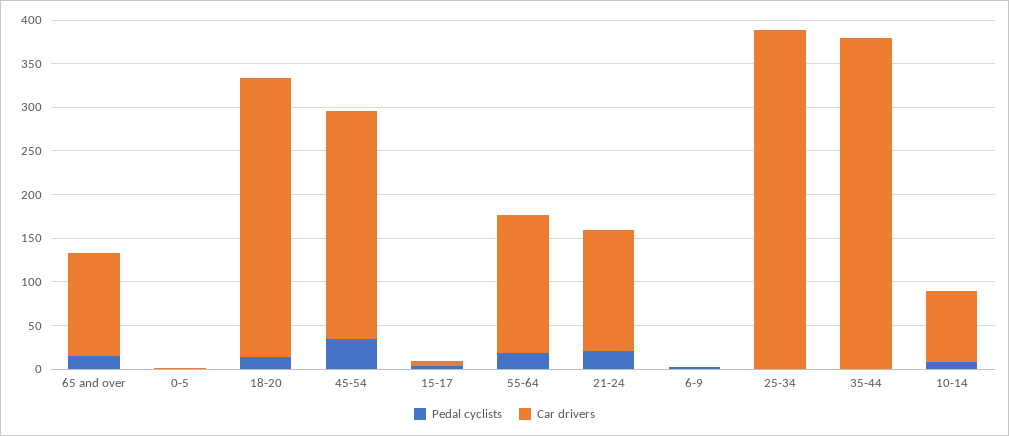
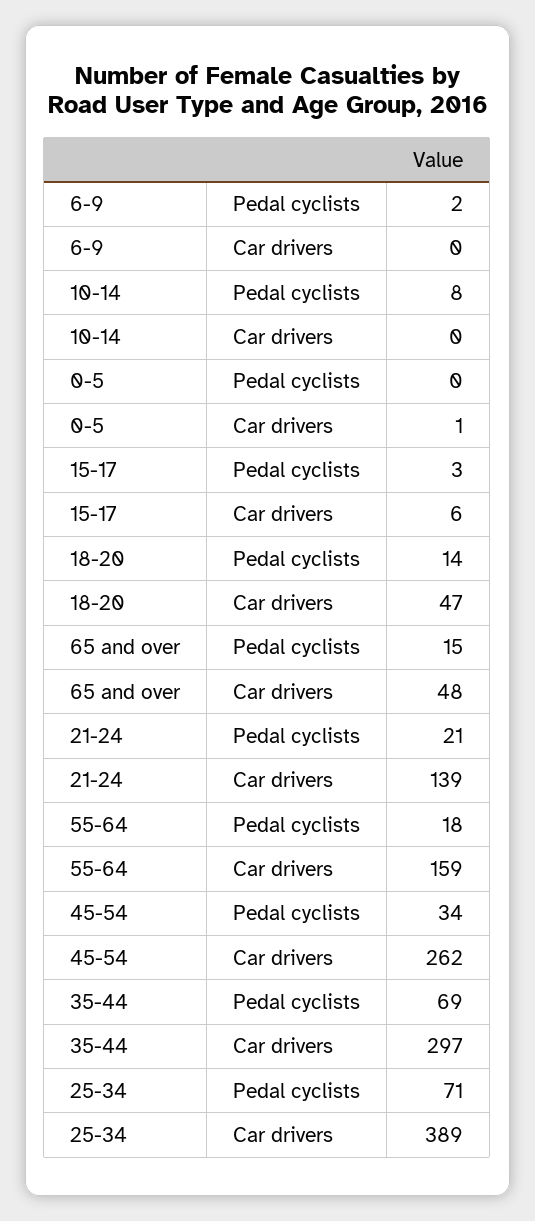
Car drivers, 65 and over: 120 -> 48
Car drivers, 18-20: 320 -> 47
Pedal cyclists, 25-34: 0 -> 71
Pedal cyclists, 35-44: 0 -> 69
Car drivers, 35-44: 380 -> 297
Car drivers, 10-14: 80 -> 0

